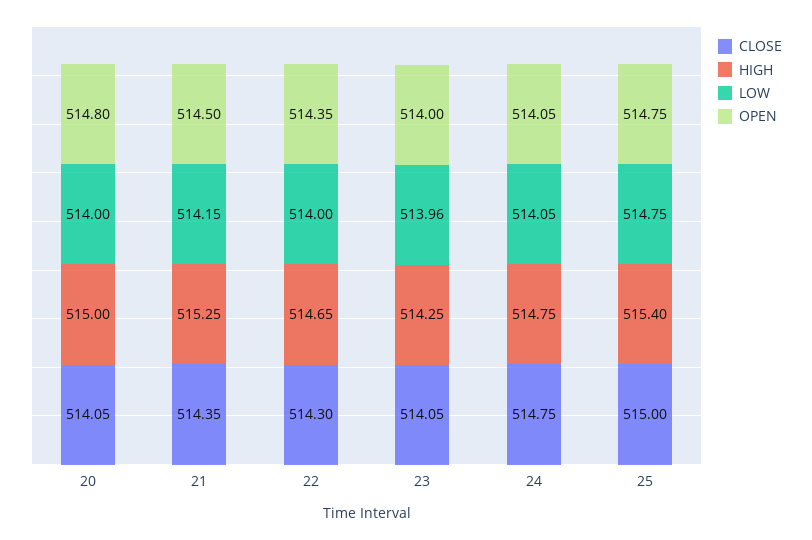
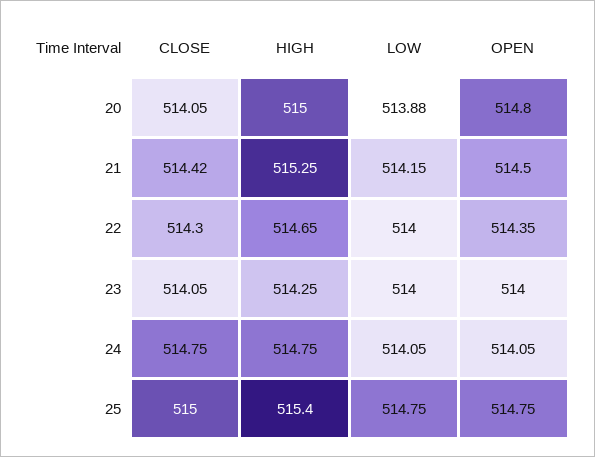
LOW, 20: 514 -> 513.88
CLOSE, 21: 514.35 -> 514.42
LOW, 23: 513.96 -> 514

